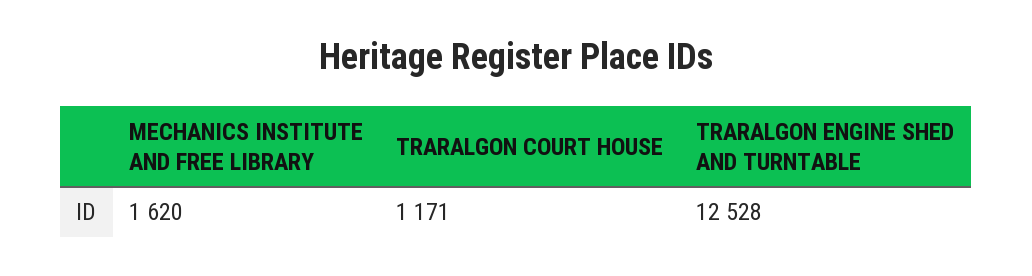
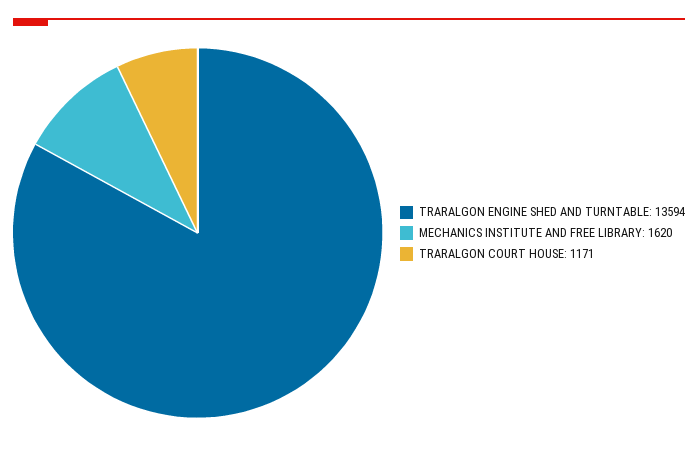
TRARALGON ENGINE SHED AND TURNTABLE: 12528 -> 13594

